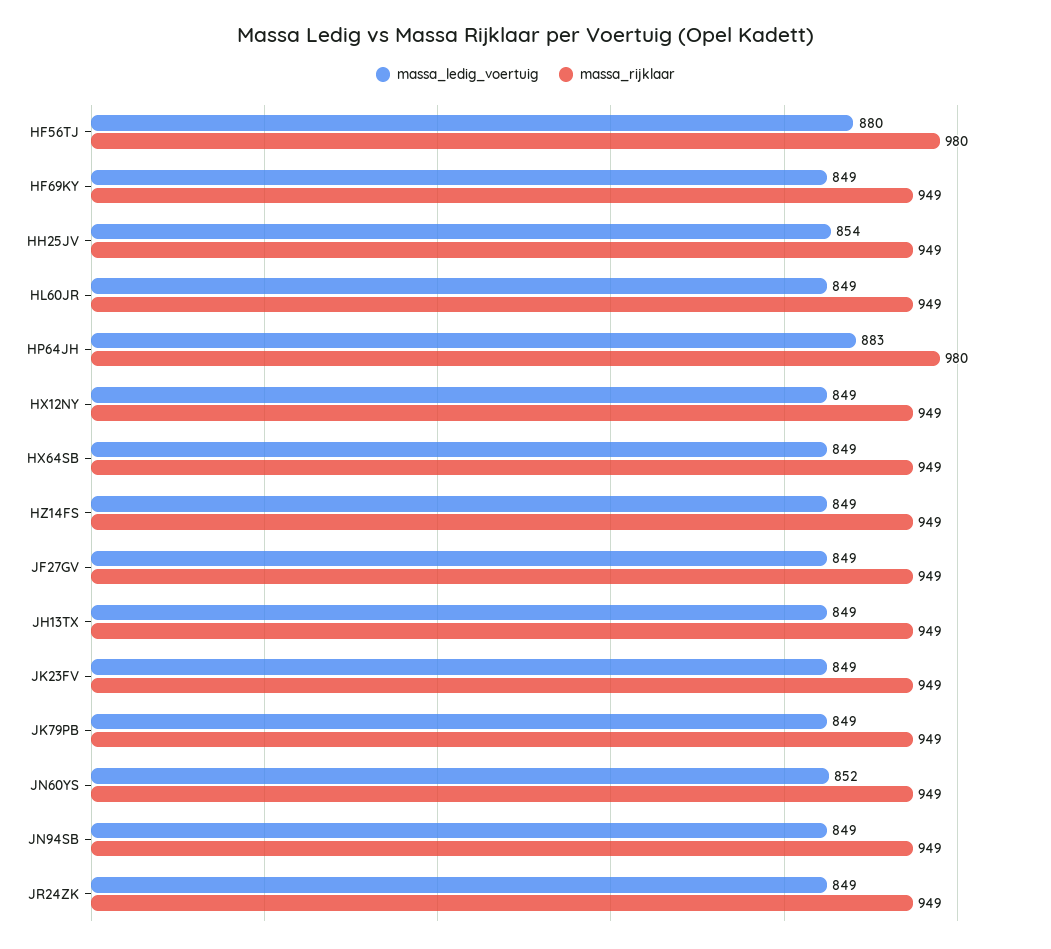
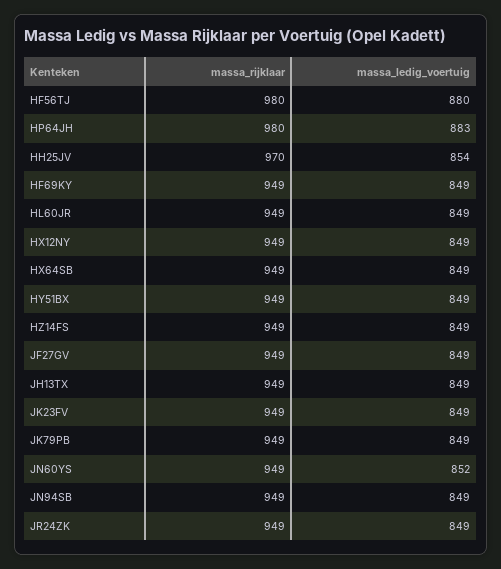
massa_rijklaar, HH25JV: 949 -> 970
massa_rijklaar, HY51BX: none -> 949
massa_ledig_voertuig, HY51BX: none -> 849

